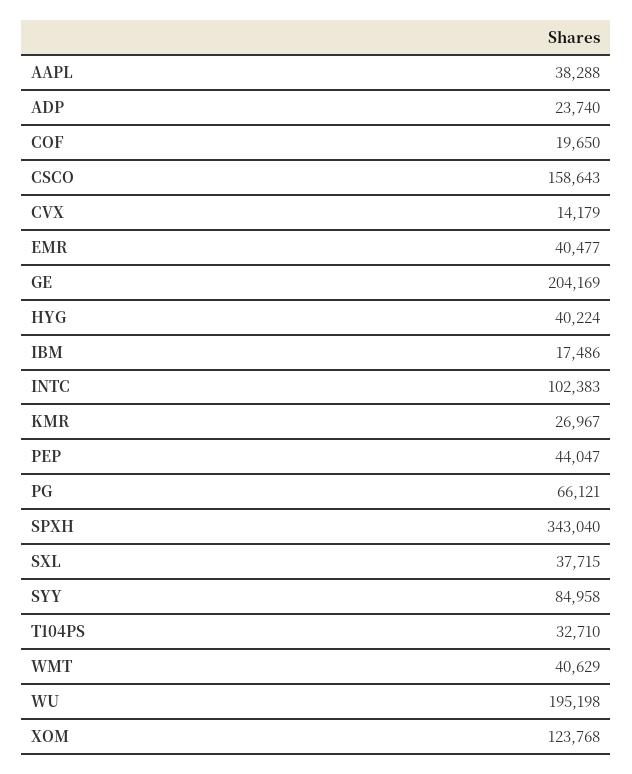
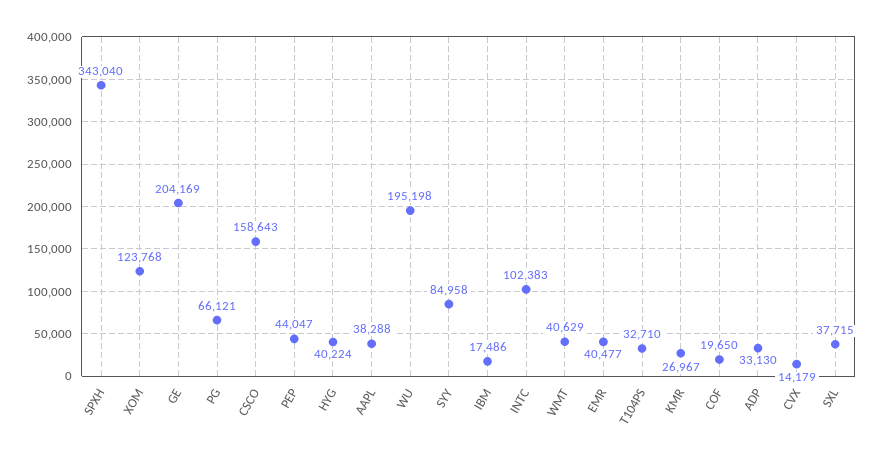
ADP: 23740 -> 33130

